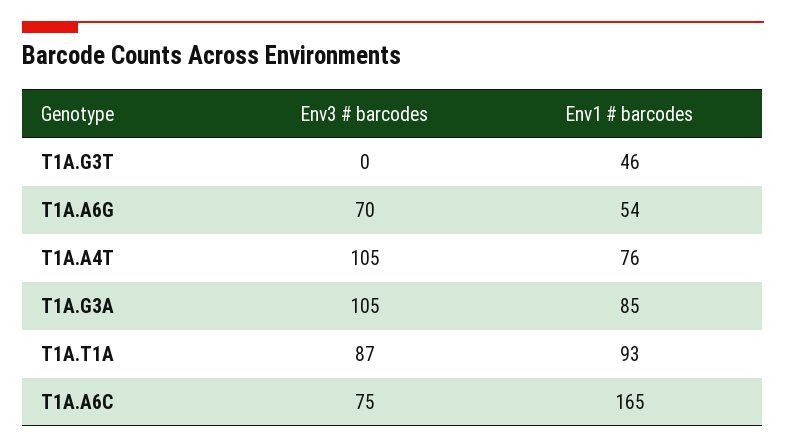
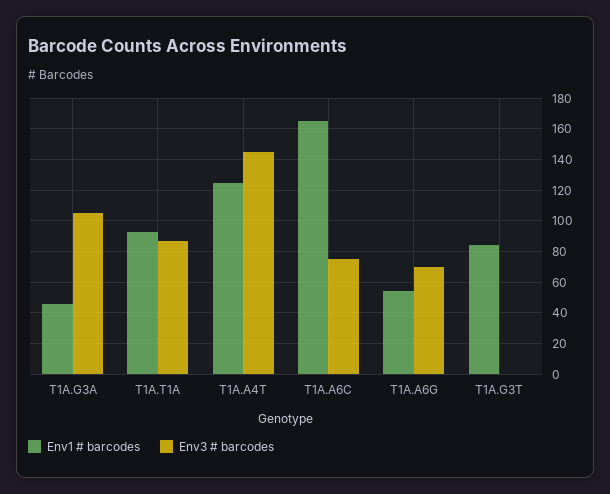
Env1 # barcodes, T1A.G3T: 46 -> 85
Env3 # barcodes, T1A.A4T: 105 -> 145
Env1 # barcodes, T1A.A4T: 76 -> 125
Env1 # barcodes, T1A.G3A: 85 -> 45

